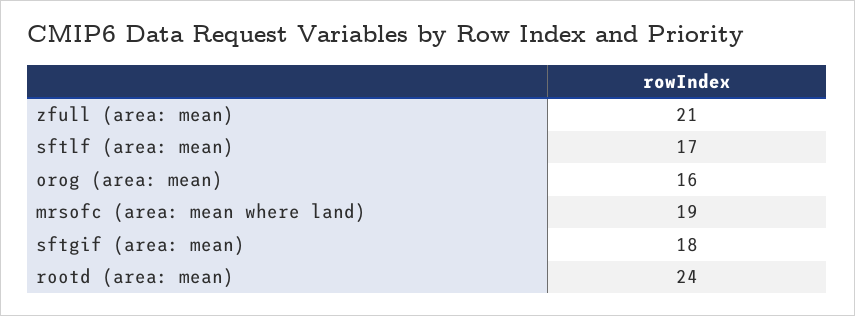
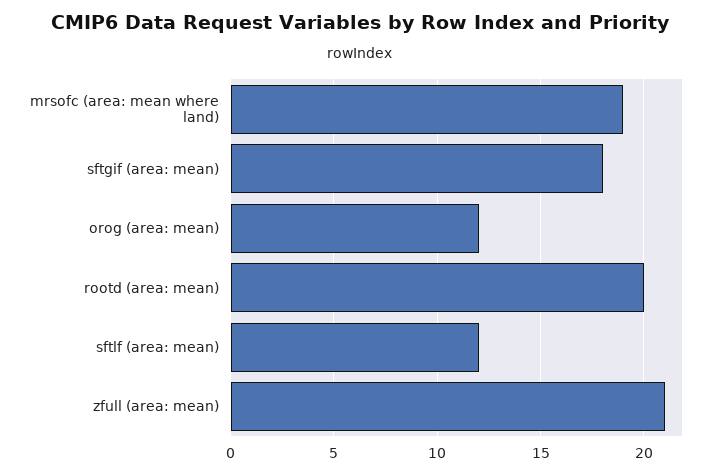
sftlf (area: mean): 17 -> 12
orog (area: mean): 16 -> 12
rootd (area: mean): 24 -> 20

